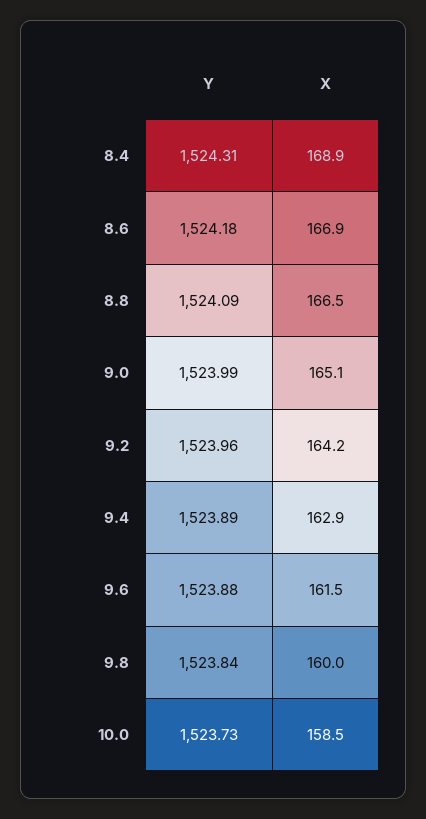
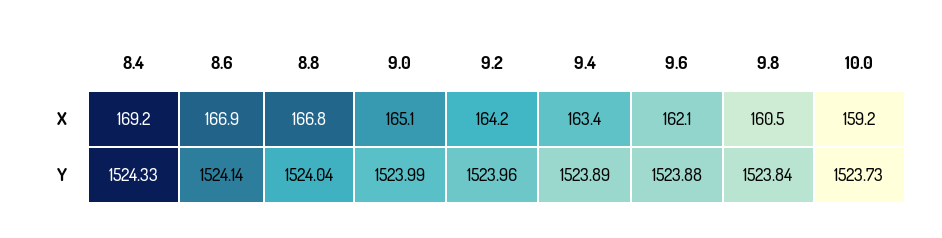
Y, 8.4: 1524.31 -> 1524.33
X, 8.4: 168.9 -> 169.2
Y, 8.6: 1524.18 -> 1524.14
Y, 8.8: 1524.09 -> 1524.04
X, 8.8: 166.5 -> 166.8
X, 9.4: 162.9 -> 163.4
X, 9.6: 161.5 -> 162.1
X, 9.8: 160 -> 160.5
X, 10.0: 158.5 -> 159.2

